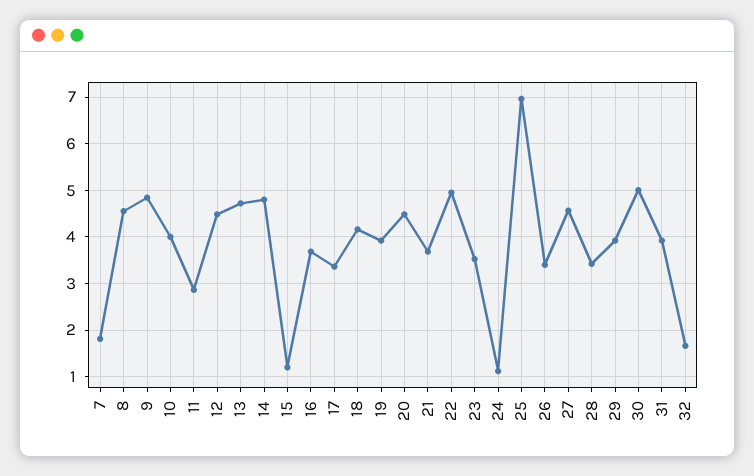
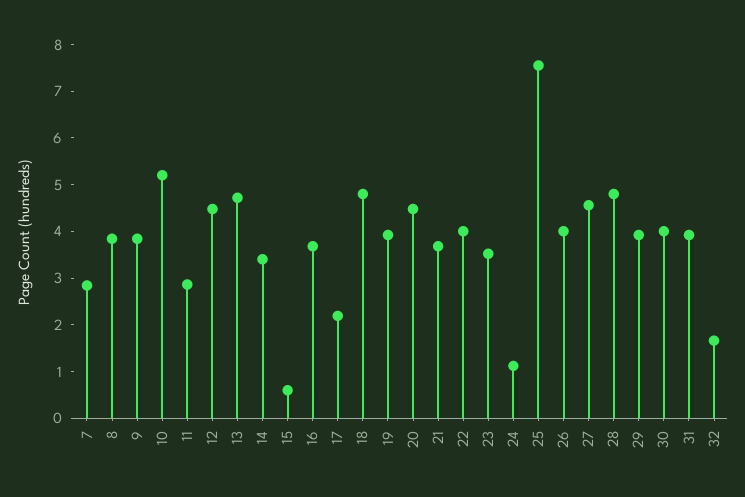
7: 1.8 -> 2.8
8: 4.6 -> 3.8
9: 4.8 -> 3.8
10: 4 -> 5.2
14: 4.8 -> 3.4
15: 1.2 -> 0.6
17: 3.4 -> 2.2
18: 4.2 -> 4.8
22: 5 -> 4
25: 7 -> 7.6
26: 3.4 -> 4
28: 3.4 -> 4.8
30: 5 -> 4

